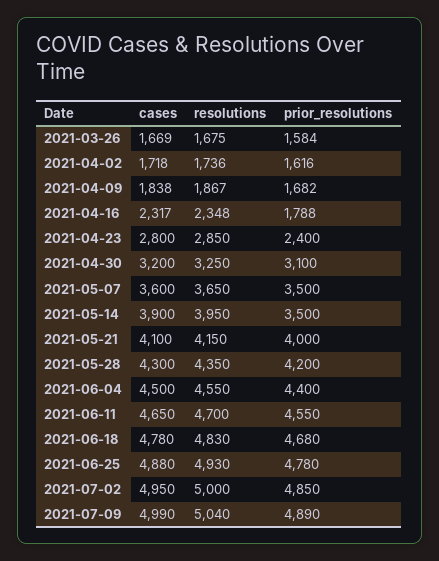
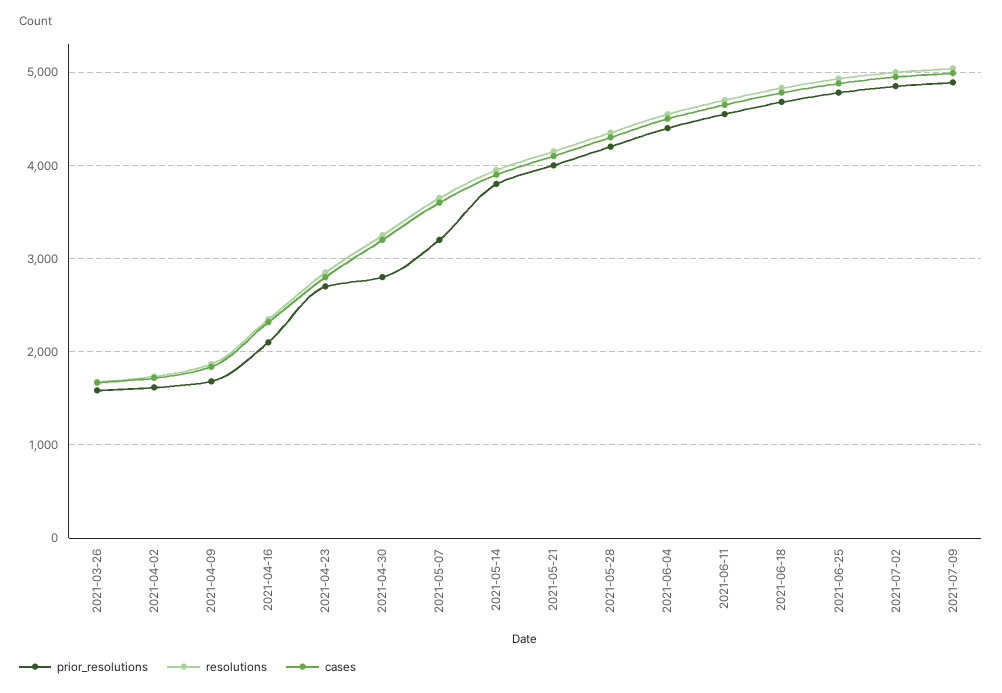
prior_resolutions, 2021-04-16: 1788 -> 2100
prior_resolutions, 2021-04-23: 2400 -> 2700
prior_resolutions, 2021-04-30: 3100 -> 2800
prior_resolutions, 2021-05-07: 3500 -> 3200
prior_resolutions, 2021-05-14: 3500 -> 3800

